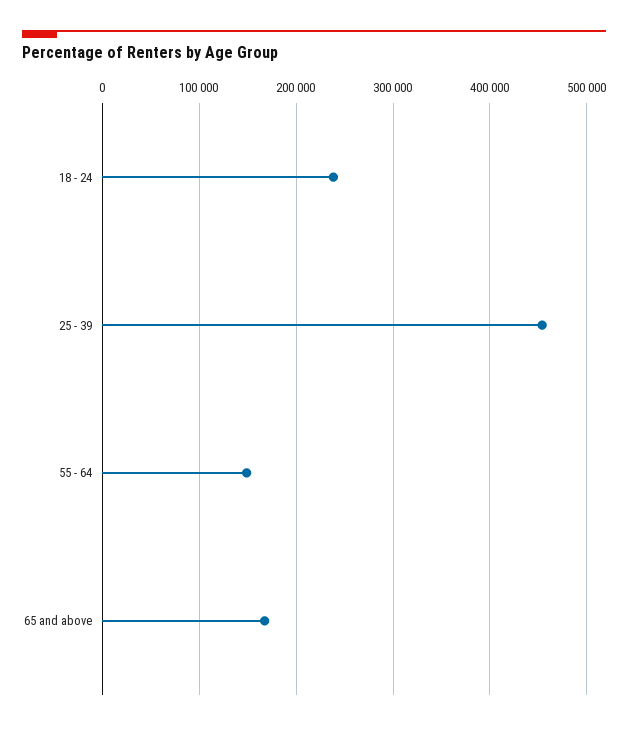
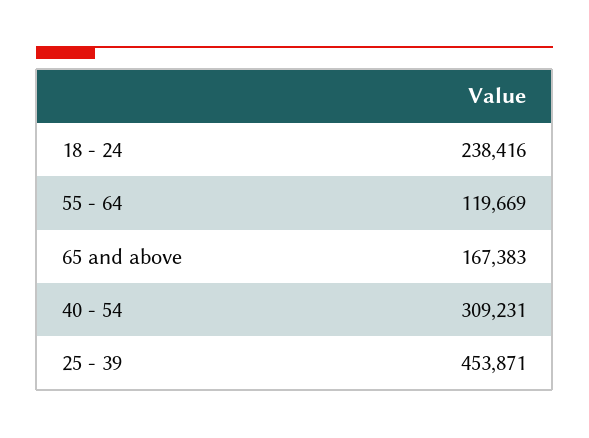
55 - 64: 150000 -> 119669
40 - 54: none -> 309231

